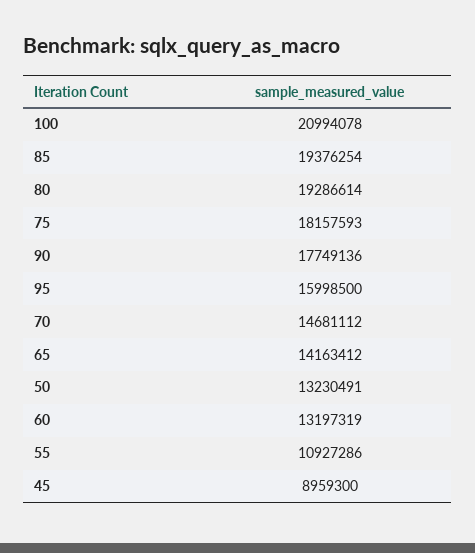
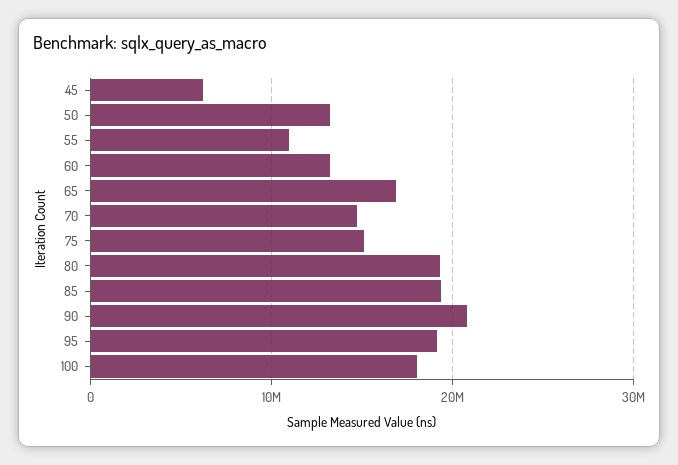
100: 20994078 -> 18000000
75: 18157593 -> 15000000
90: 17749136 -> 21000000
95: 15998500 -> 19000000
65: 14163412 -> 17000000
45: 8959300 -> 6000000

